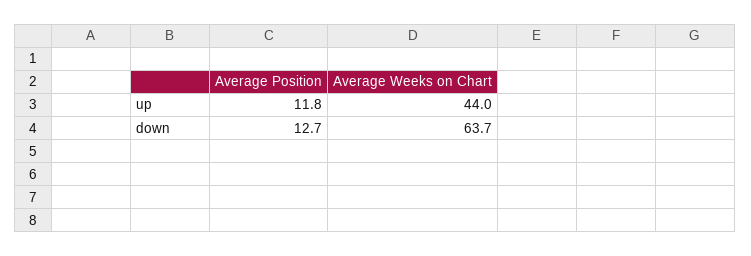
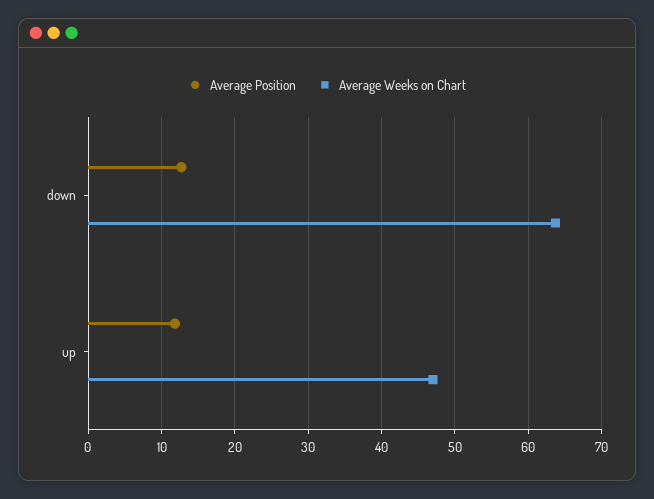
Average Weeks on Chart, up: 44 -> 47

